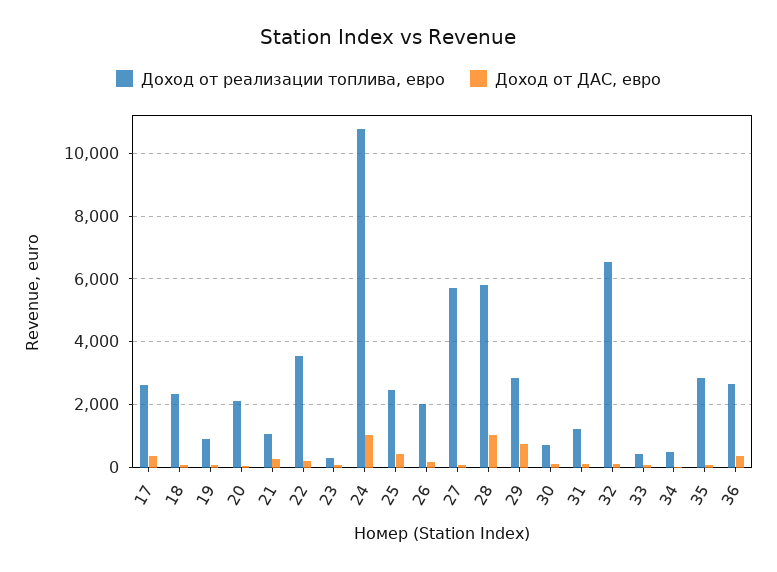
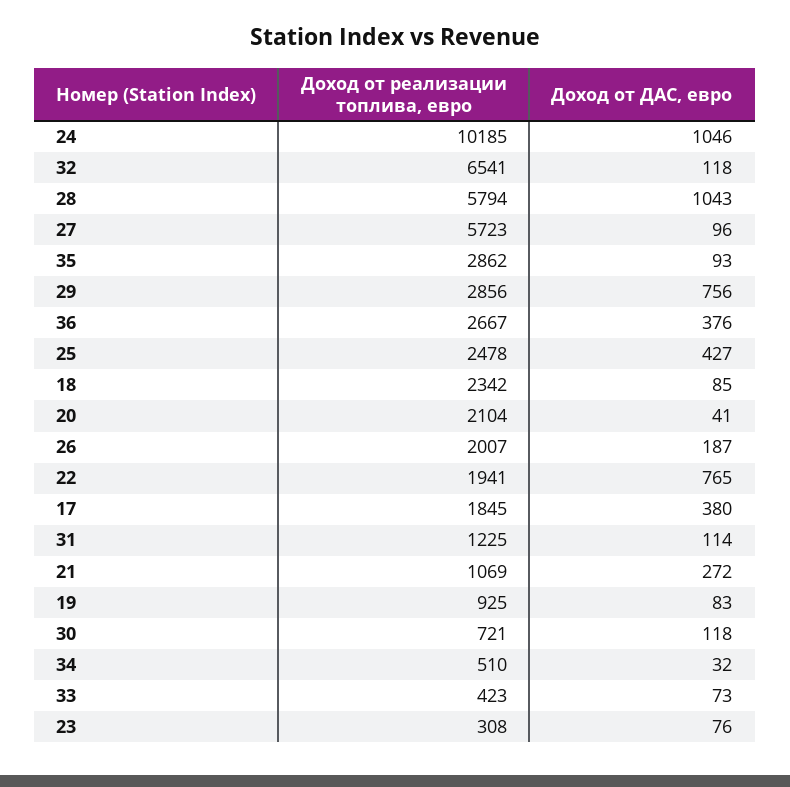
Доход от реализации топлива, евро, 17: 2600 -> 1845
Доход от реализации топлива, евро, 22: 3600 -> 1941
Доход от ДАС, евро, 22: 200 -> 765
Доход от реализации топлива, евро, 24: 10800 -> 10185

